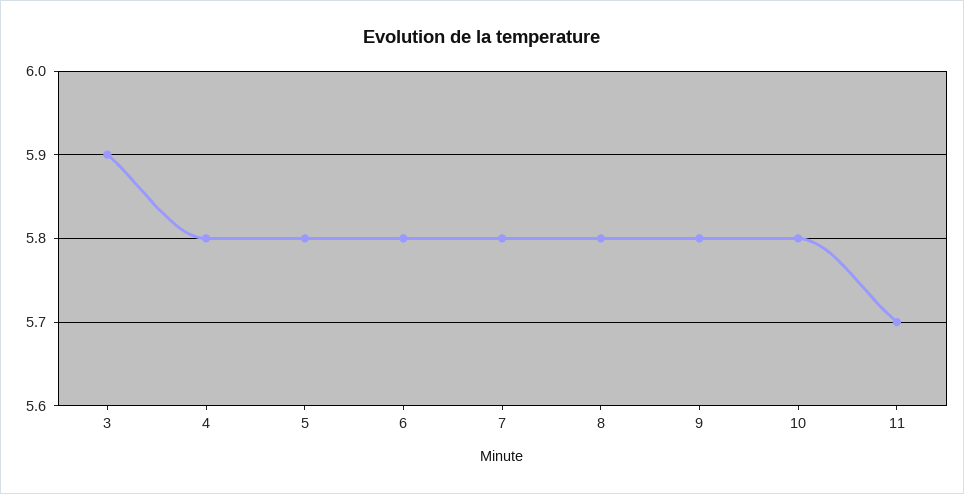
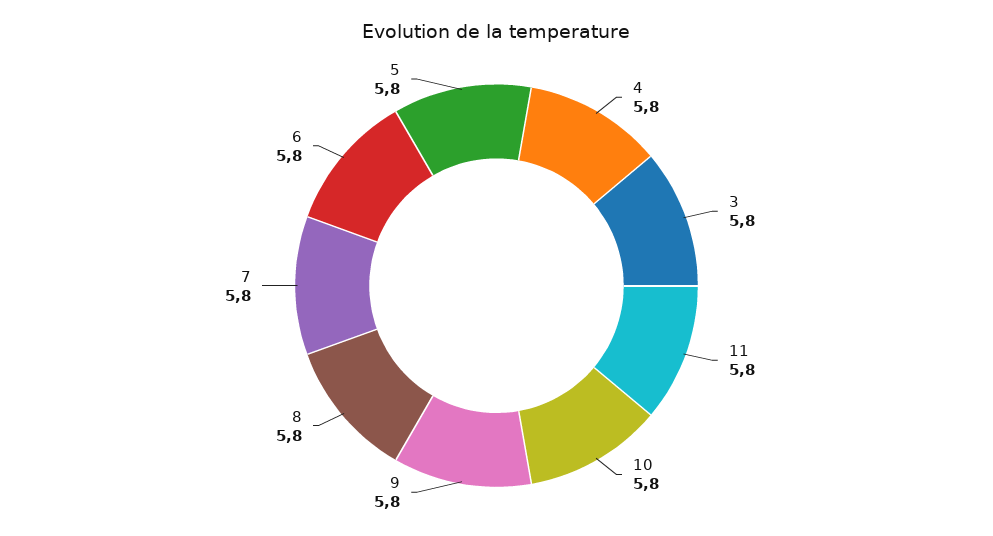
3: 5.9 -> 5.8
11: 5.7 -> 5.8

